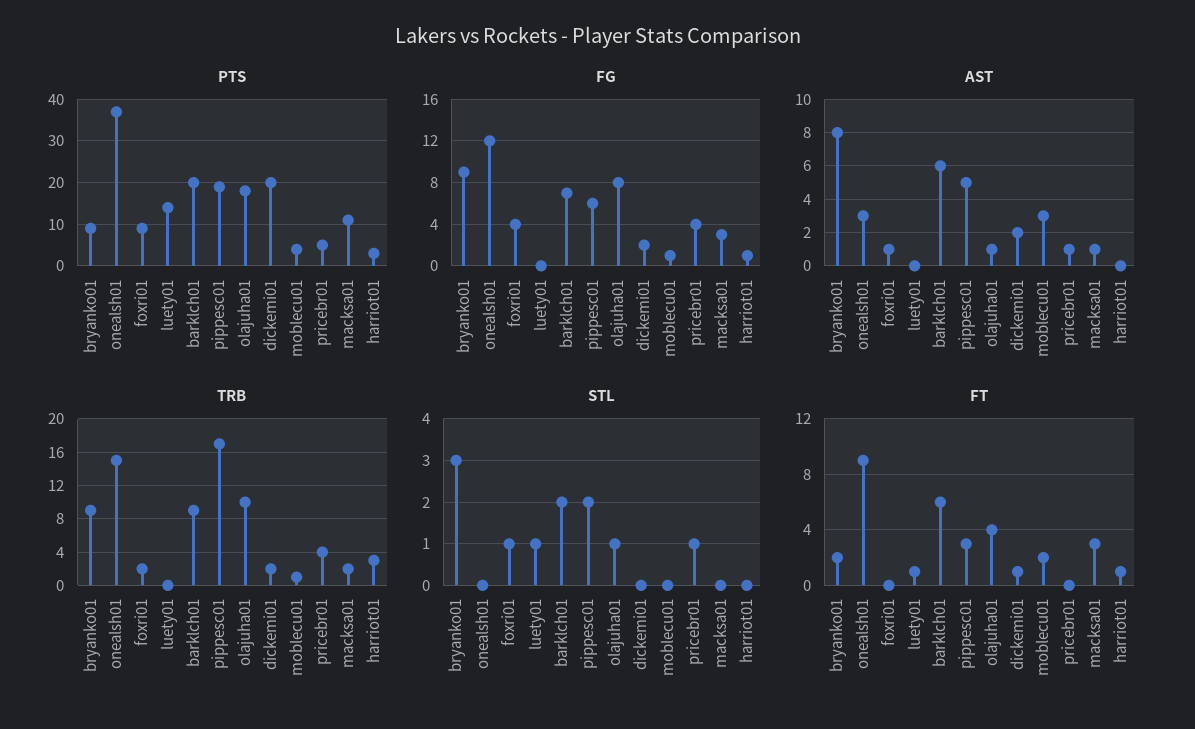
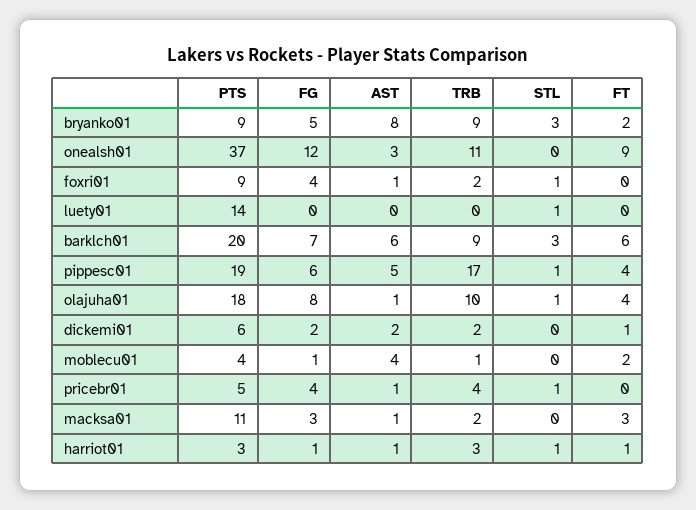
PTS, dickemi01: 20 -> 6
FG, bryanko01: 9 -> 5
AST, moblecu01: 3 -> 4
AST, harriot01: 0 -> 1
TRB, onealsh01: 15 -> 11
STL, barklch01: 2 -> 3
STL, pippesc01: 2 -> 1
STL, harriot01: 0 -> 1
FT, luety01: 1 -> 0
FT, pippesc01: 3 -> 4

